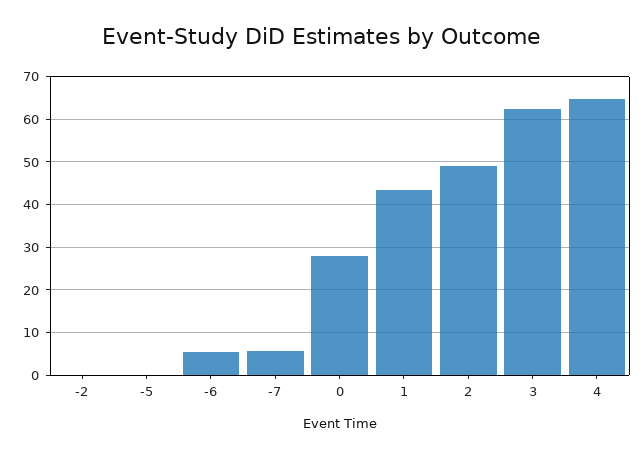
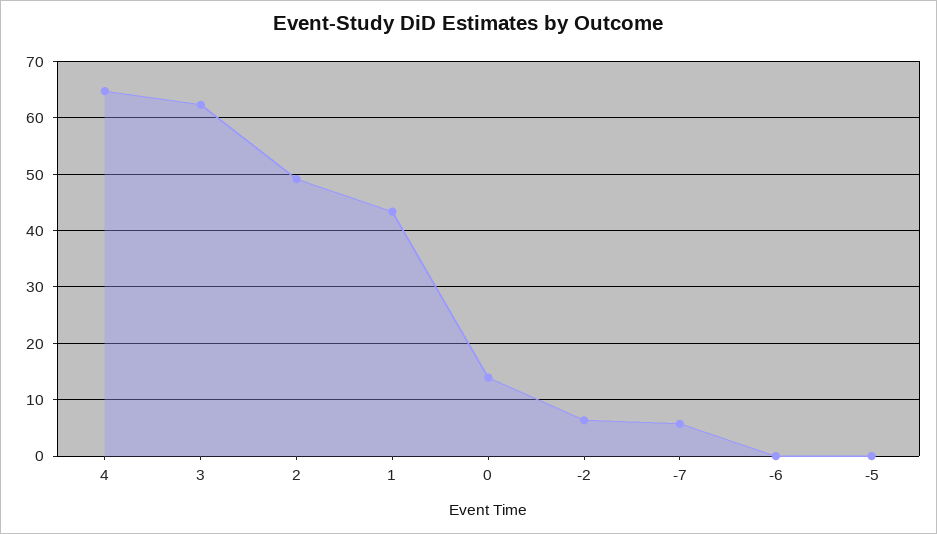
-2: 0 -> 6
-6: 6 -> 0
0: 28 -> 14

